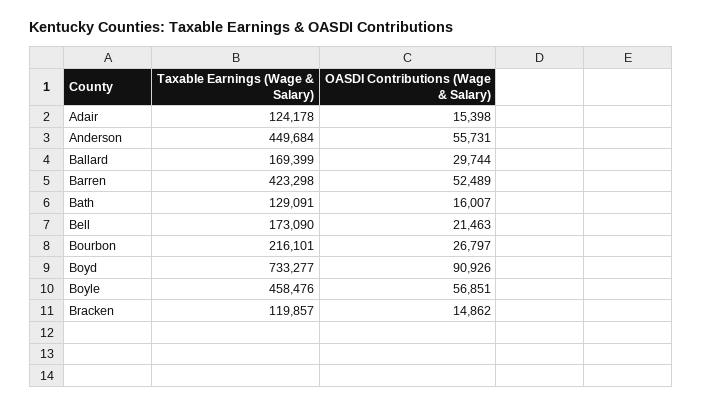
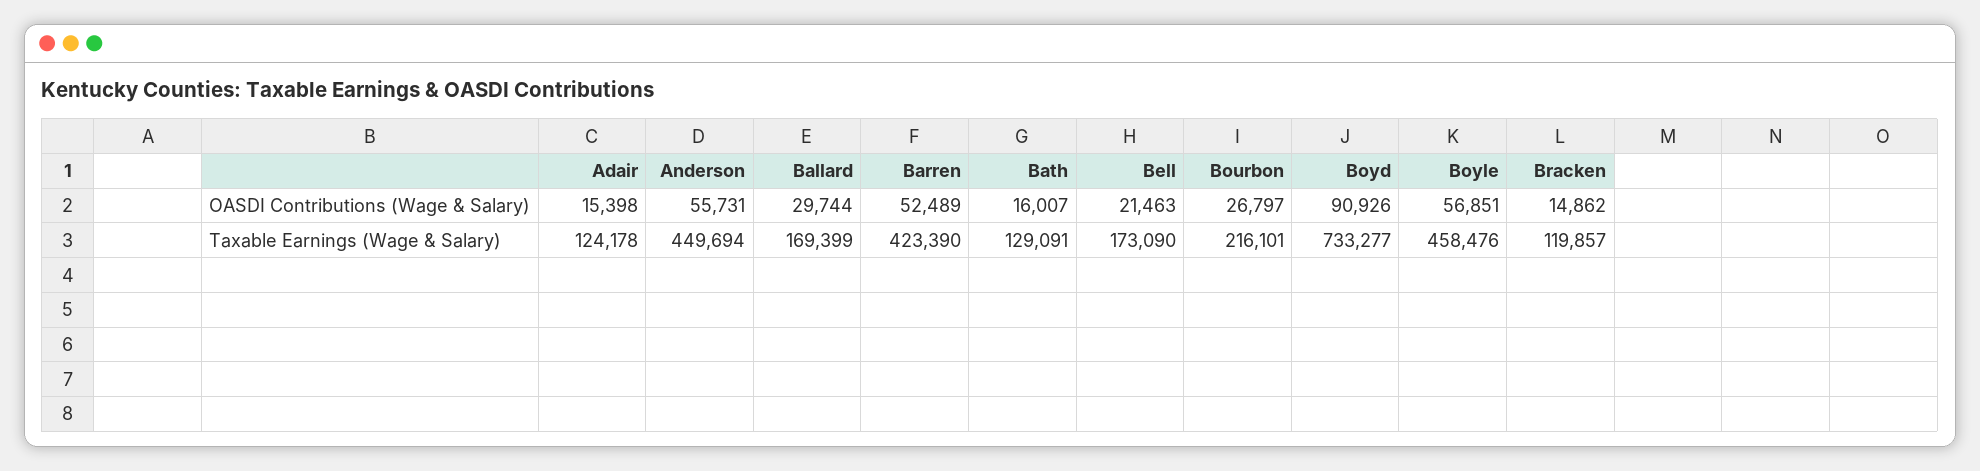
Taxable Earnings (Wage & Salary), Anderson: 449684 -> 449694
Taxable Earnings (Wage & Salary), Barren: 423298 -> 423390

